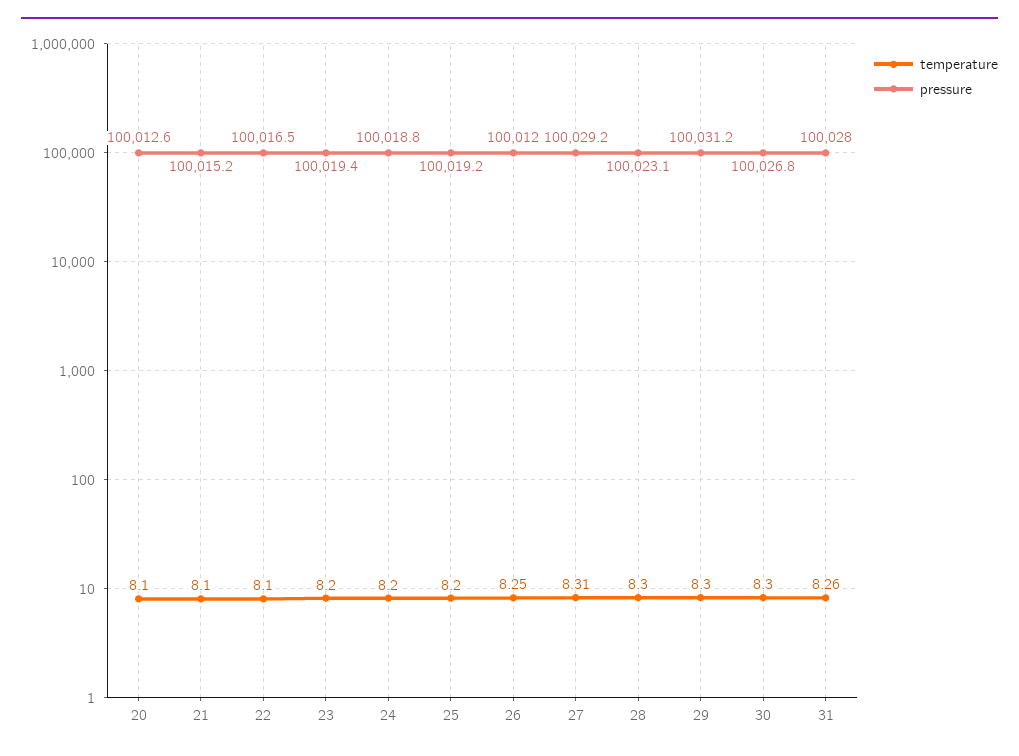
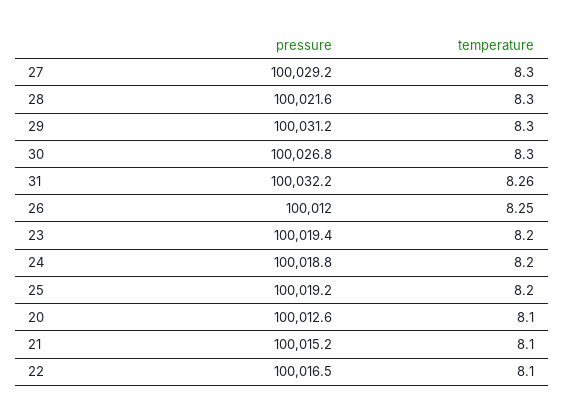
temperature, 27: 8.31 -> 8.3
pressure, 28: 100023.1 -> 100021.6
pressure, 31: 100028 -> 100032.2

